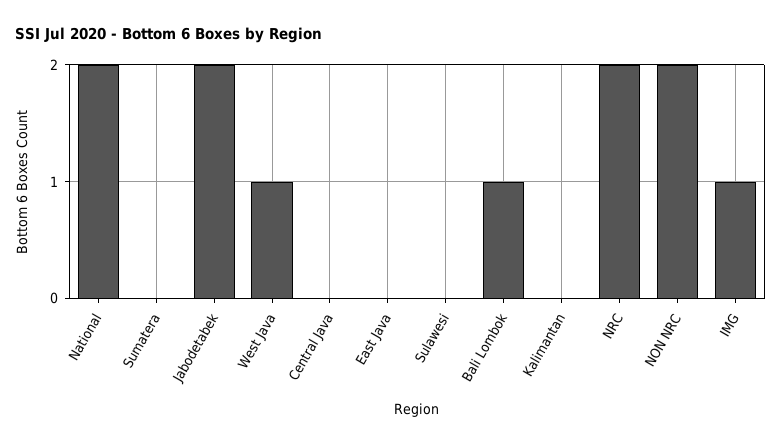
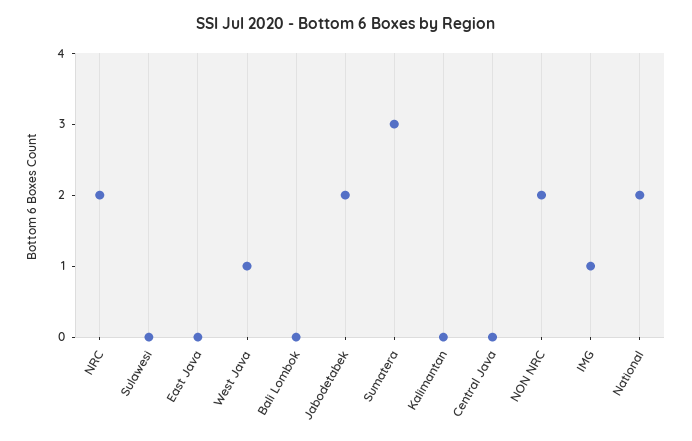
Sumatera: 0 -> 3
Bali Lombok: 1 -> 0

